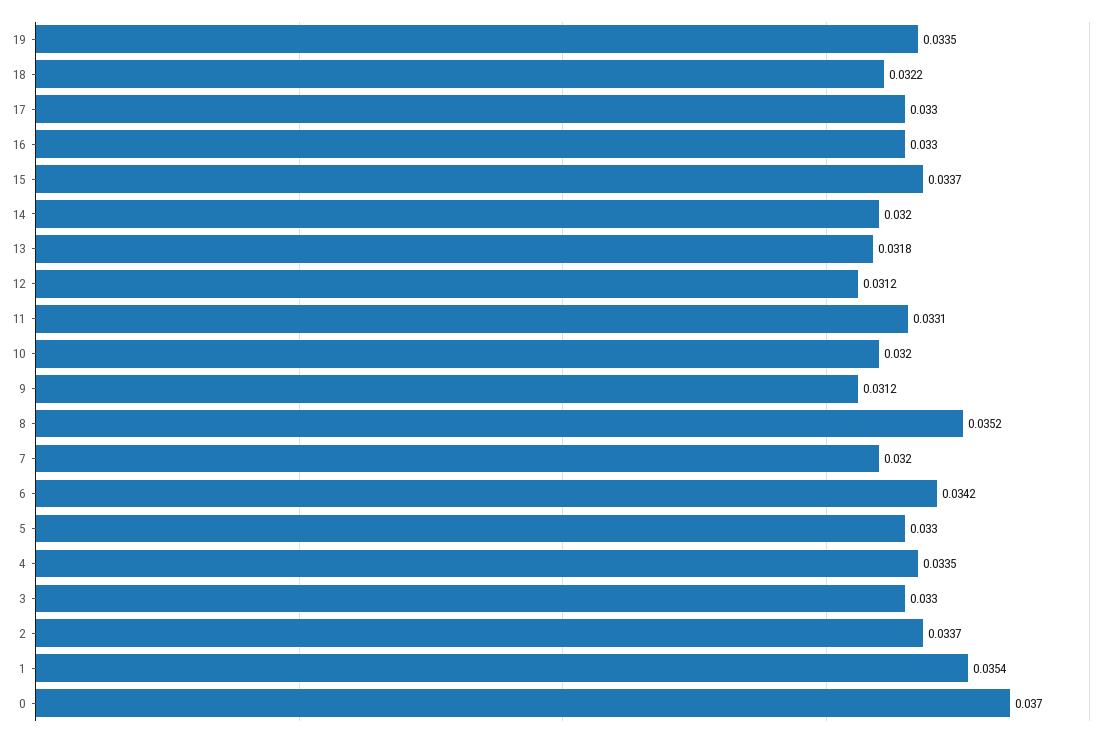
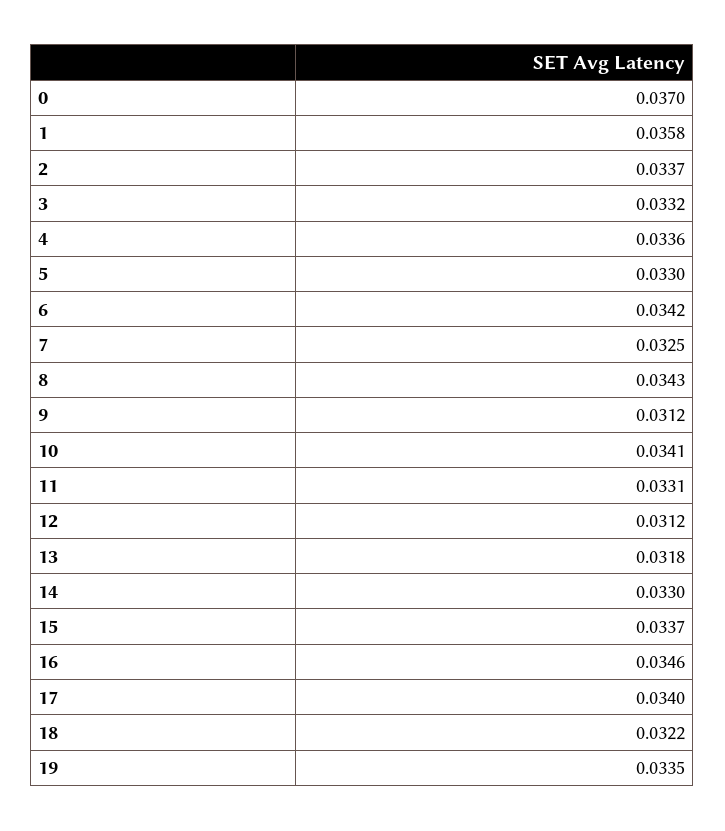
17: 0.033 -> 0.034
16: 0.033 -> 0.0346
14: 0.032 -> 0.033
10: 0.032 -> 0.0341
8: 0.0352 -> 0.0343
7: 0.032 -> 0.0325
4: 0.0335 -> 0.0336
3: 0.033 -> 0.0332
1: 0.0354 -> 0.0358

